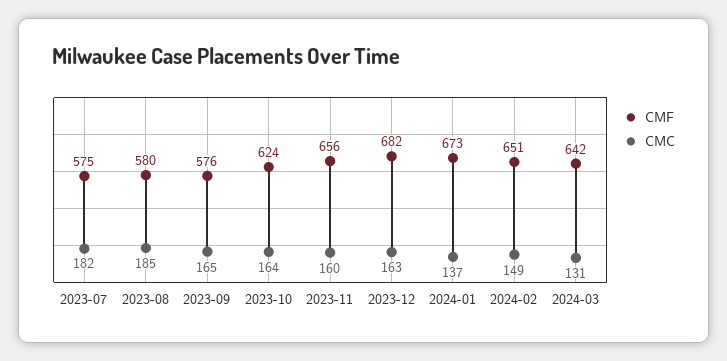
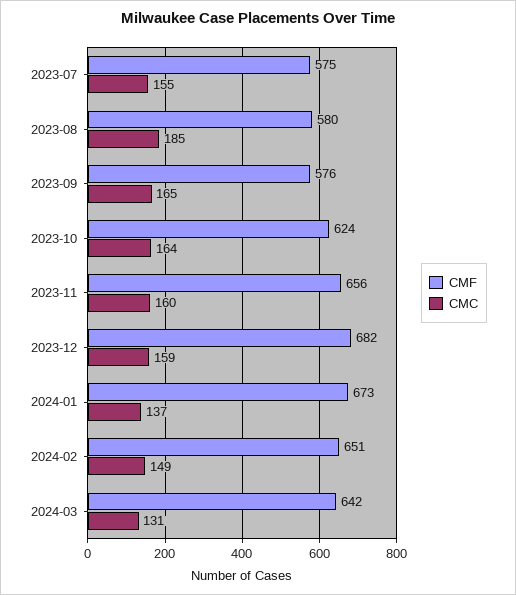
CMC, 2023-07: 182 -> 155
CMC, 2023-12: 163 -> 159

